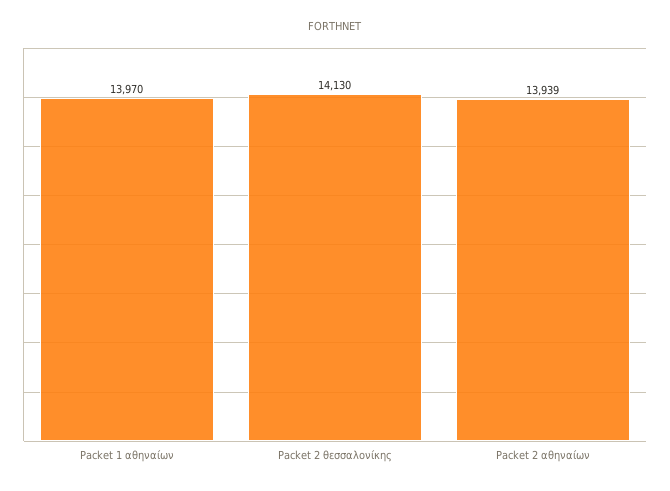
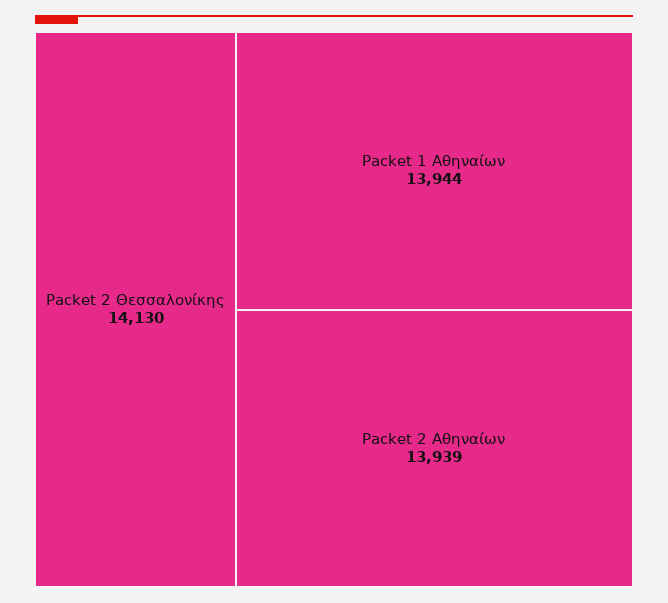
Packet 1 αθηναίων: 13970 -> 13944

